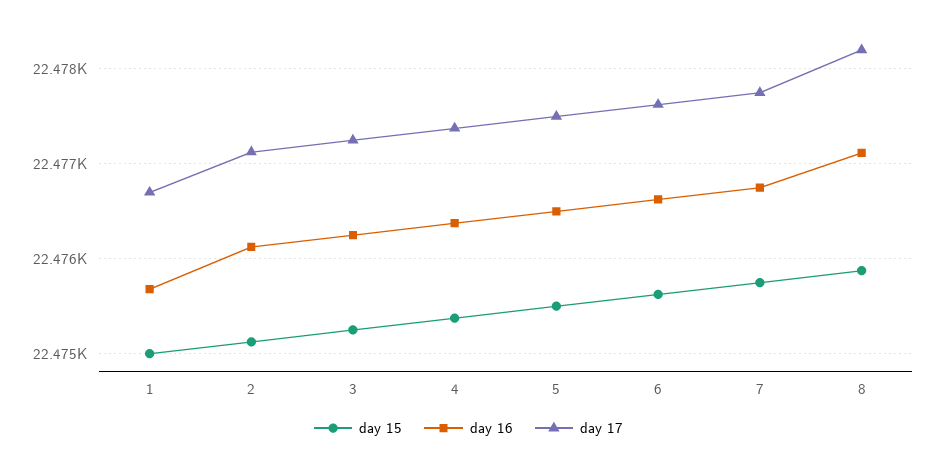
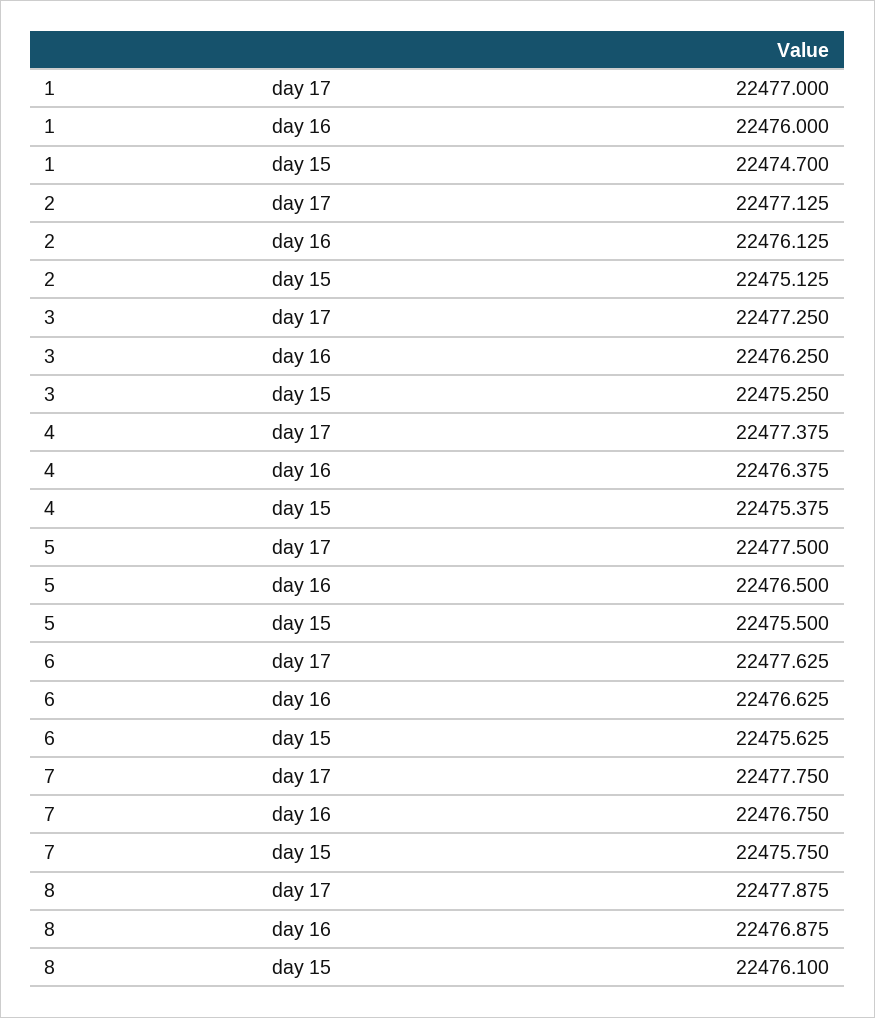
day 15, 1: 22475 -> 22474.7
day 16, 1: 22475.7 -> 22476
day 17, 1: 22476.7 -> 22477
day 15, 8: 22475.9 -> 22476.1
day 16, 8: 22477.1 -> 22476.875
day 17, 8: 22478.2 -> 22477.875

